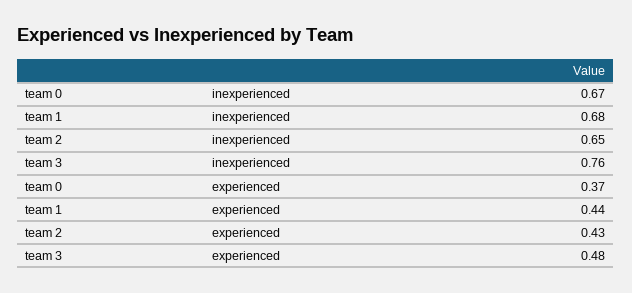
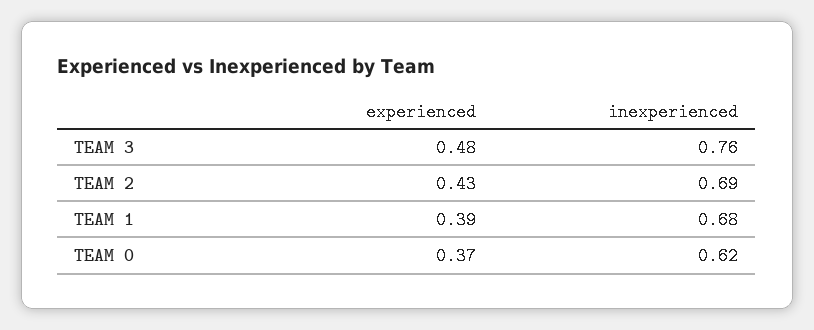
team 0, inexperienced: 0.67 -> 0.62
team 2, inexperienced: 0.65 -> 0.69
team 1, experienced: 0.44 -> 0.39

